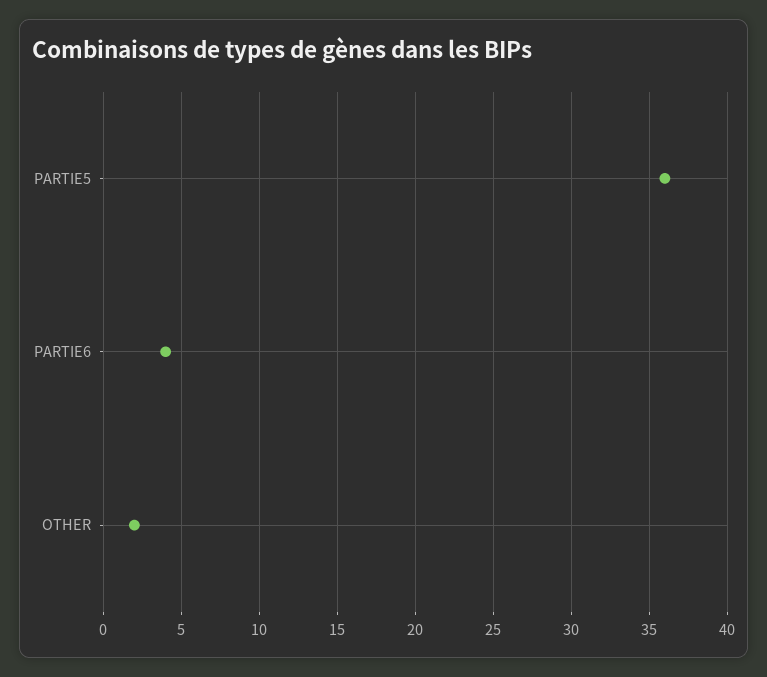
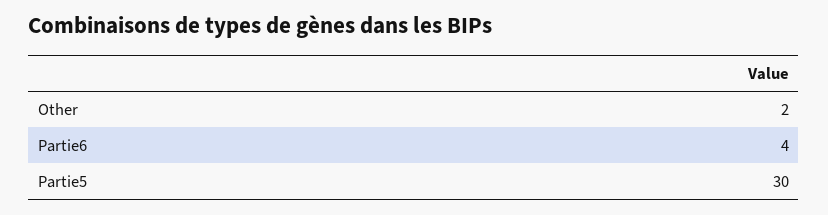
PARTIE5: 36 -> 30

